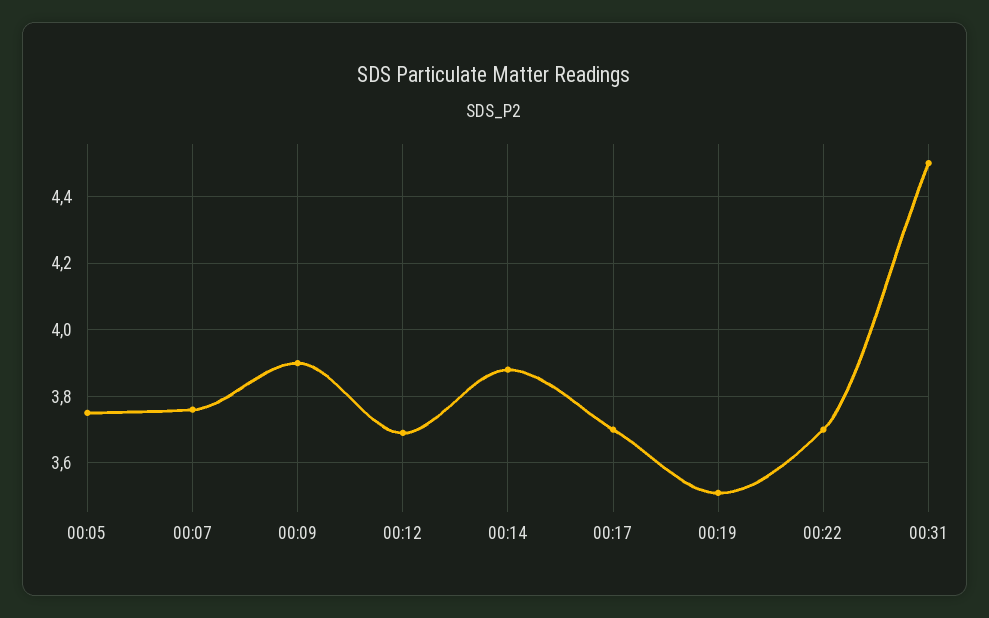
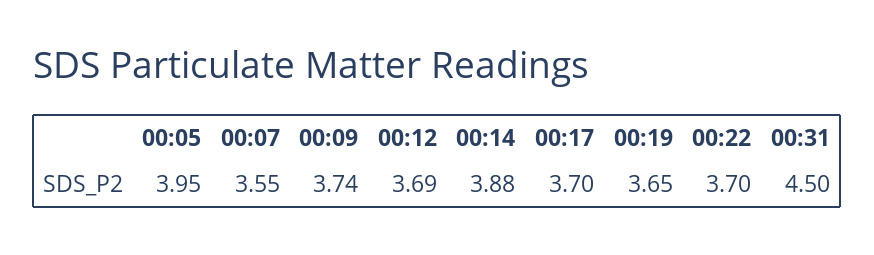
00:05: 3.75 -> 3.95
00:07: 3.75 -> 3.55
00:09: 3.9 -> 3.74
00:19: 3.5 -> 3.65

